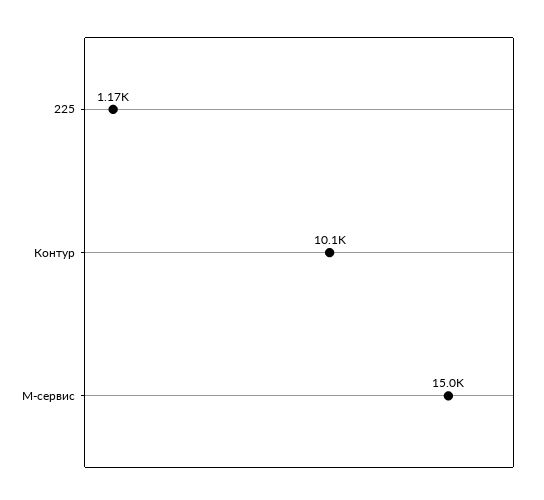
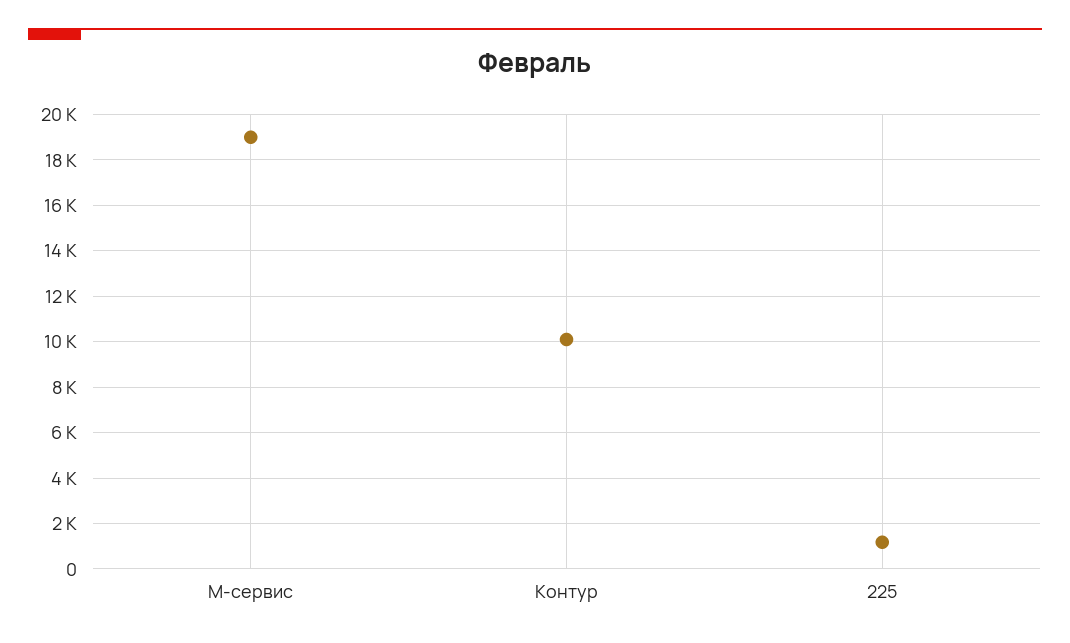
М-сервис: 15000 -> 19000

